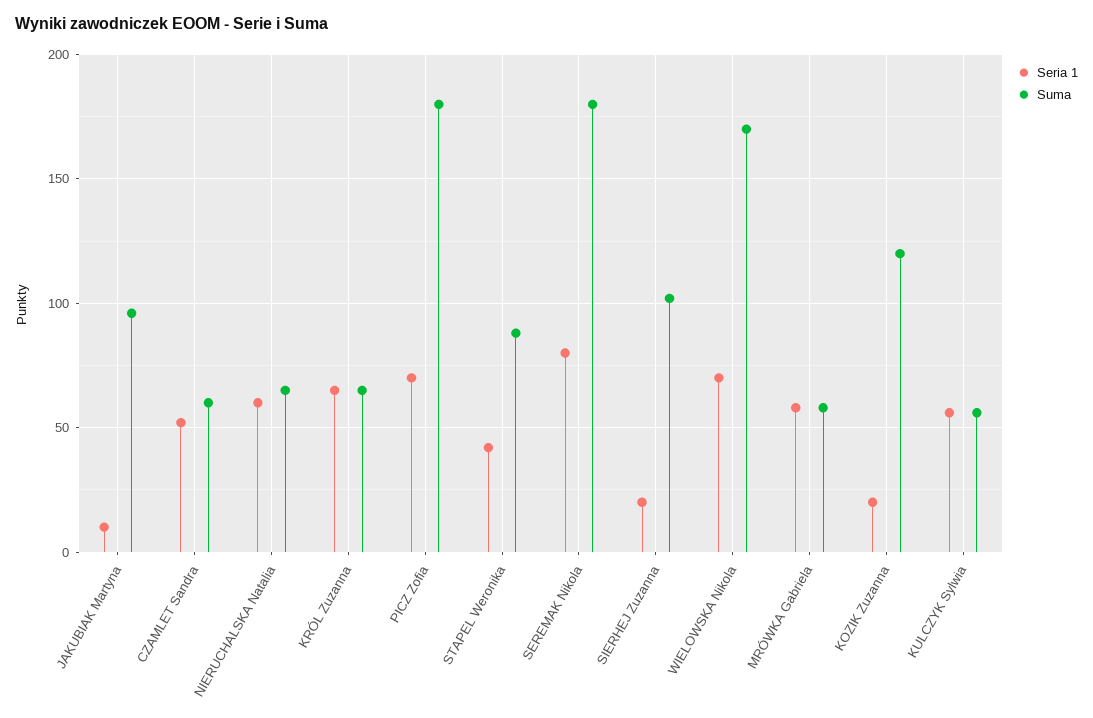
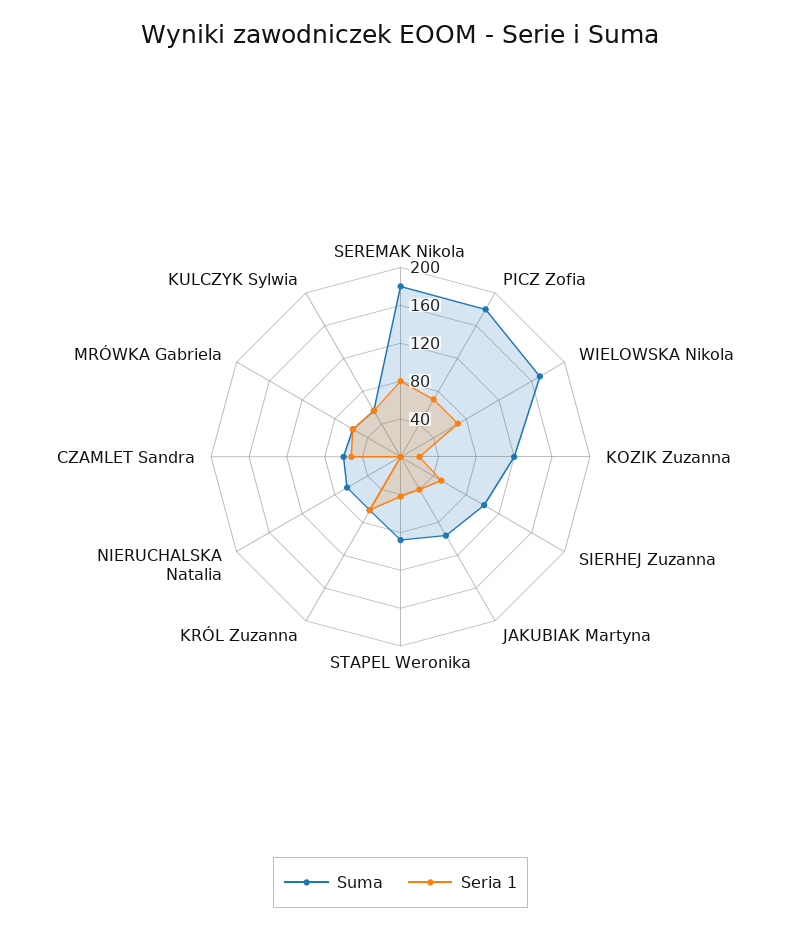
Seria 1, JAKUBIAK Martyna: 10 -> 40
Seria 1, NIERUCHALSKA Natalia: 60 -> 0
Seria 1, SIERHEJ Zuzanna: 20 -> 50

